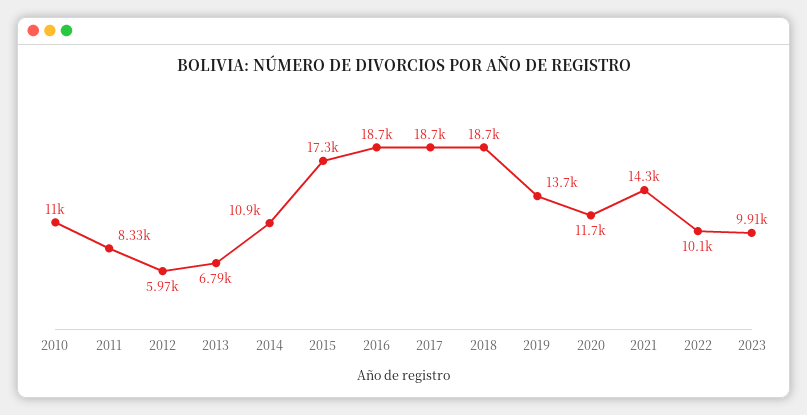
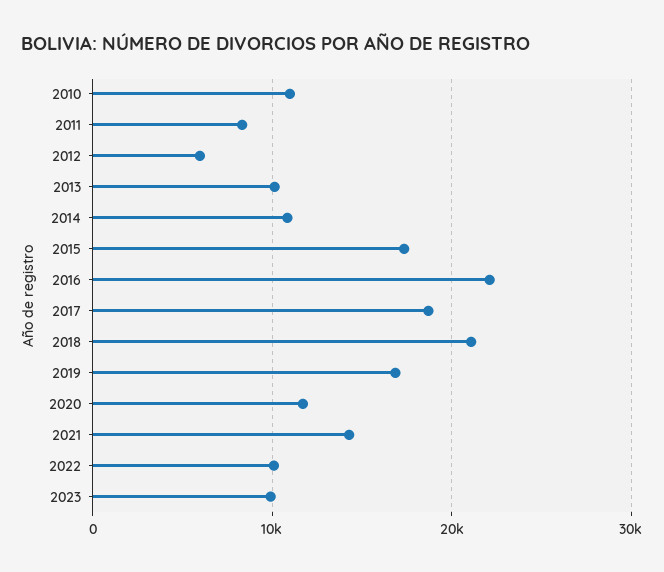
2013: 6790 -> 10000
2016: 18700 -> 22000
2018: 18700 -> 21000
2019: 13700 -> 17000

